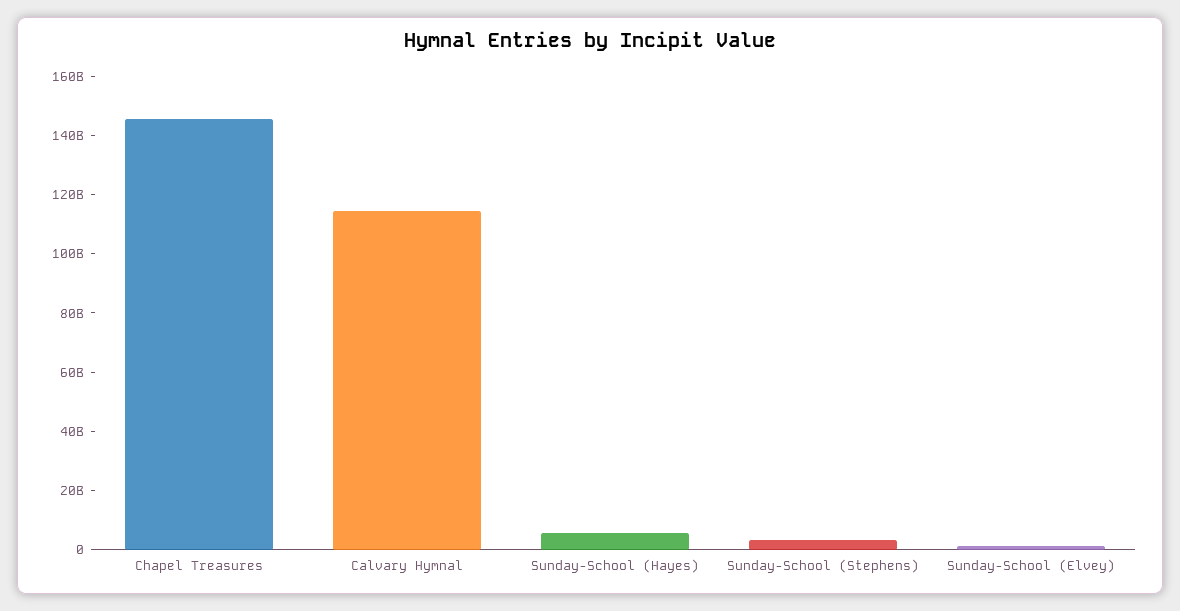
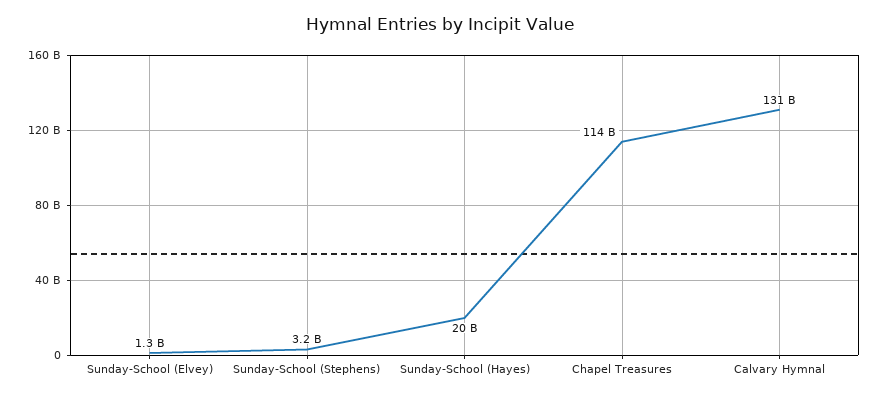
Chapel Treasures: 145000000000 -> 114000000000
Calvary Hymnal: 115000000000 -> 131000000000
Sunday-School (Hayes): 5000000000 -> 20000000000

